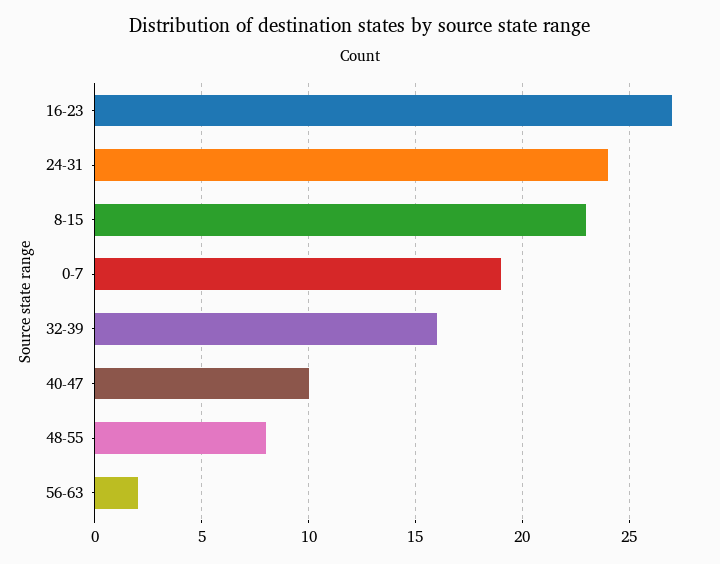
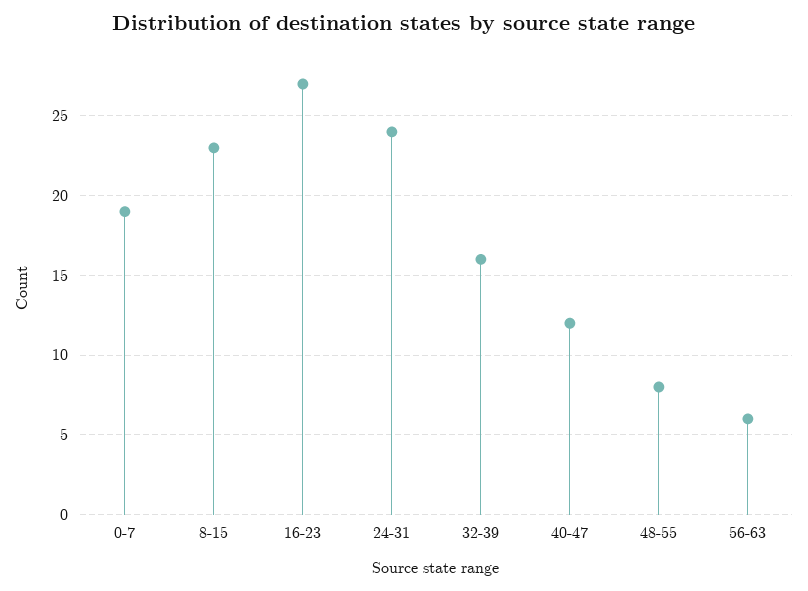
40-47: 10 -> 12
56-63: 2 -> 6

